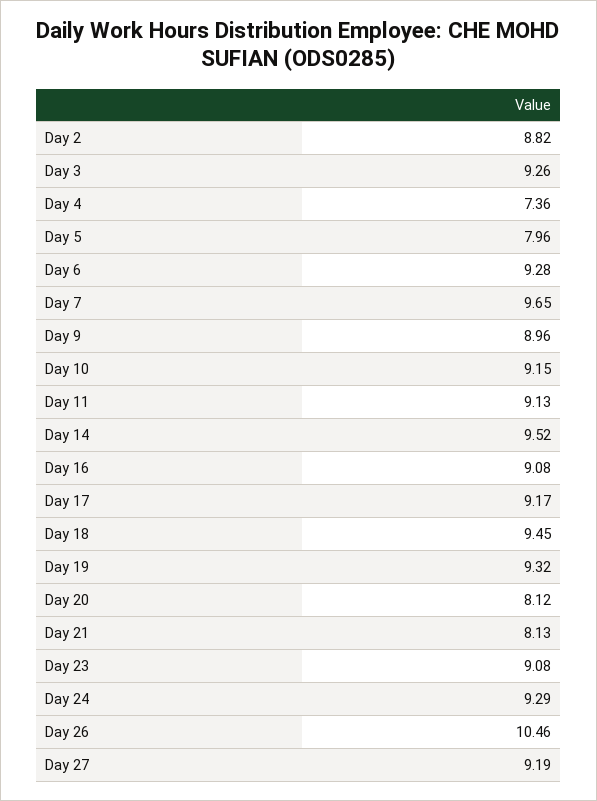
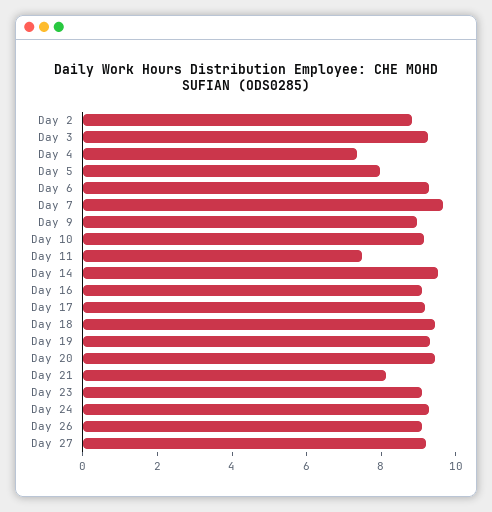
Day 11: 9.13 -> 7.5
Day 20: 8.12 -> 9.5
Day 26: 10.46 -> 9

